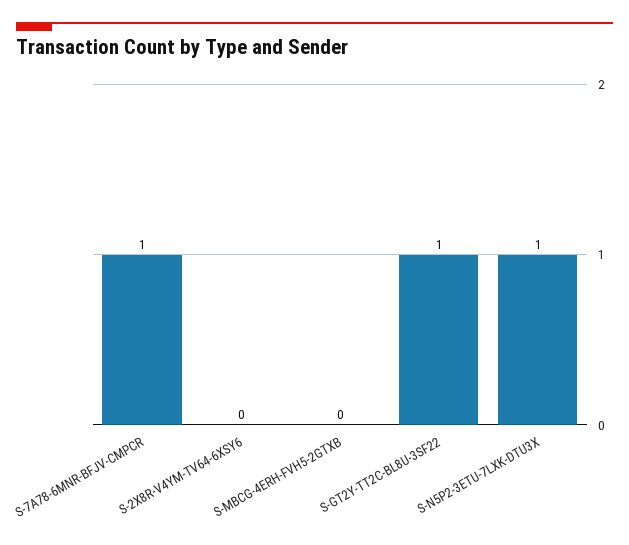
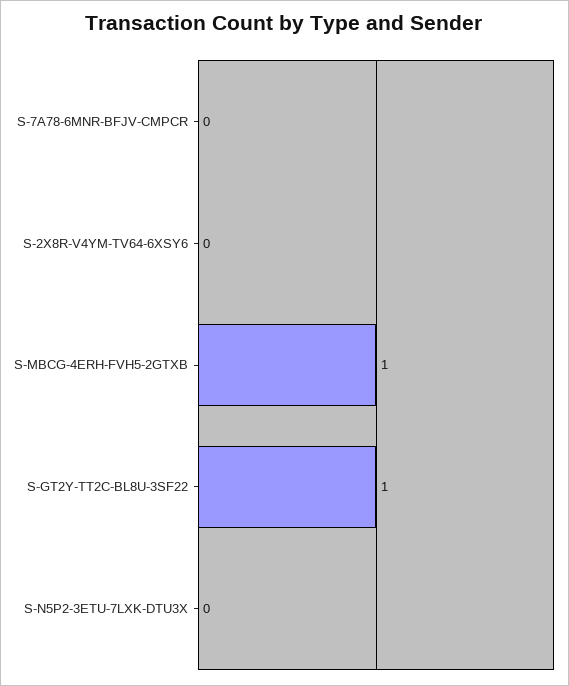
S-7A78-6MNR-BFJV-CMPCR: 1 -> 0
S-MBCG-4ERH-FVH5-2GTXB: 0 -> 1
S-N5P2-3ETU-7LXK-DTU3X: 1 -> 0

